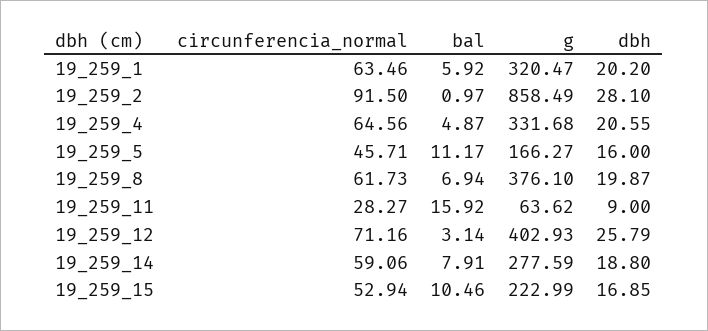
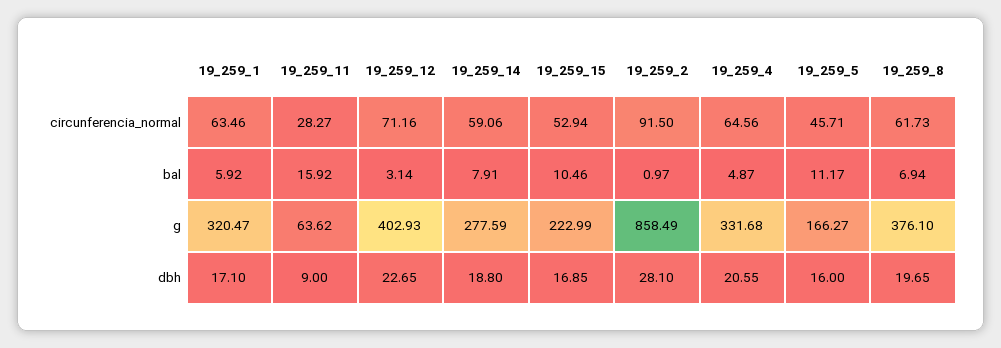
dbh, 19_259_1: 20.2 -> 17.1
dbh, 19_259_8: 19.87 -> 19.65
dbh, 19_259_12: 25.79 -> 22.65

